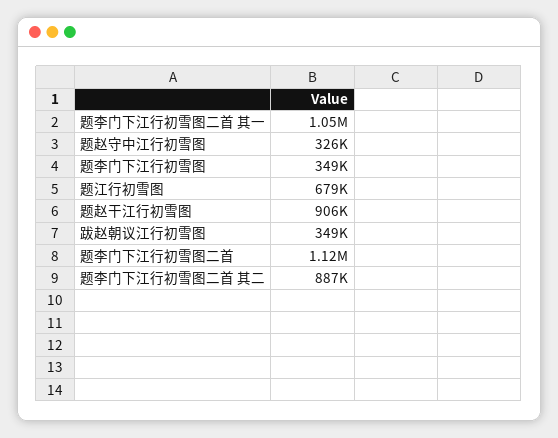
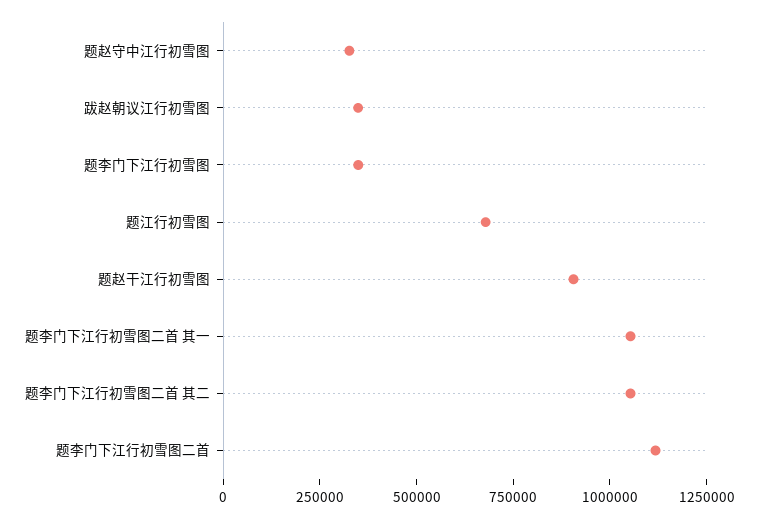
题李门下江行初雪图二首 其二: 887000 -> 1050000

